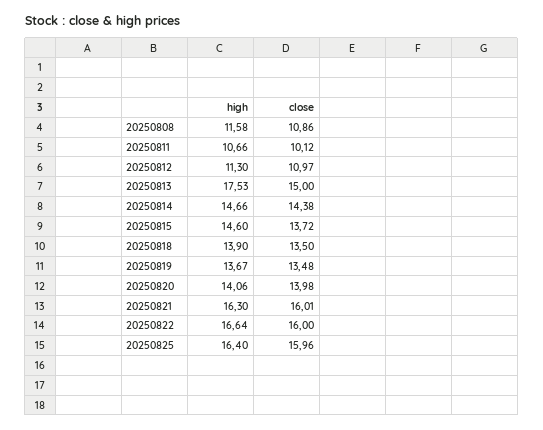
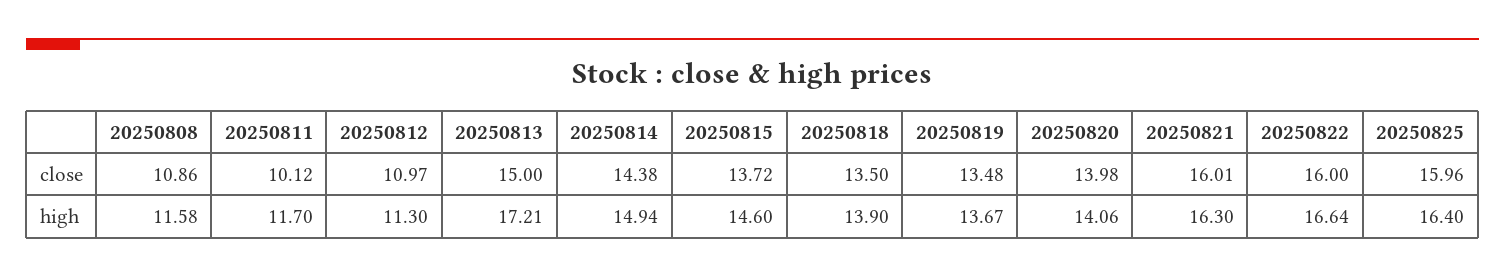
high, 20250811: 10.66 -> 11.7
high, 20250813: 17.53 -> 17.21
high, 20250814: 14.66 -> 14.94

